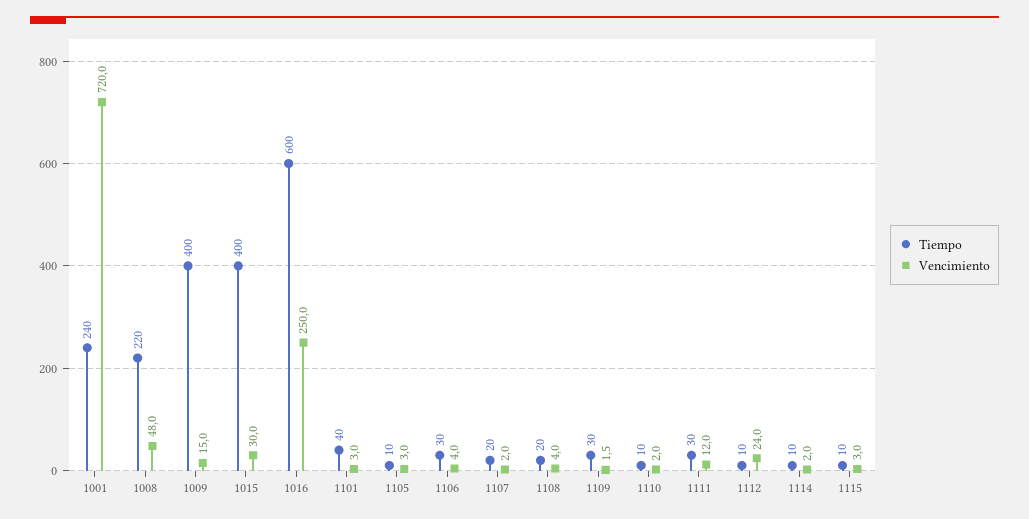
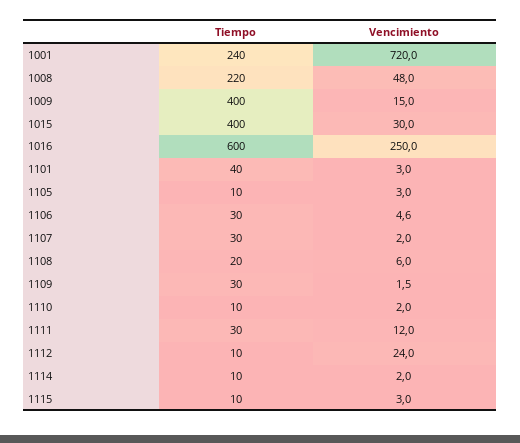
Vencimiento, 1106: 4 -> 4.6
Tiempo, 1107: 20 -> 30
Vencimiento, 1108: 4 -> 6

